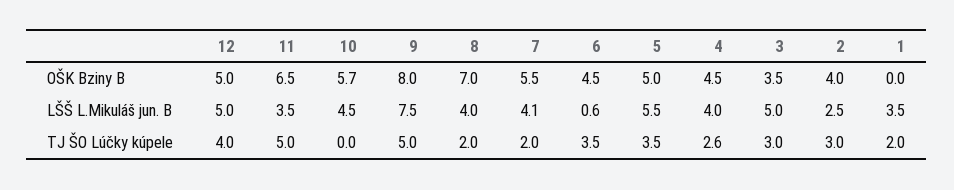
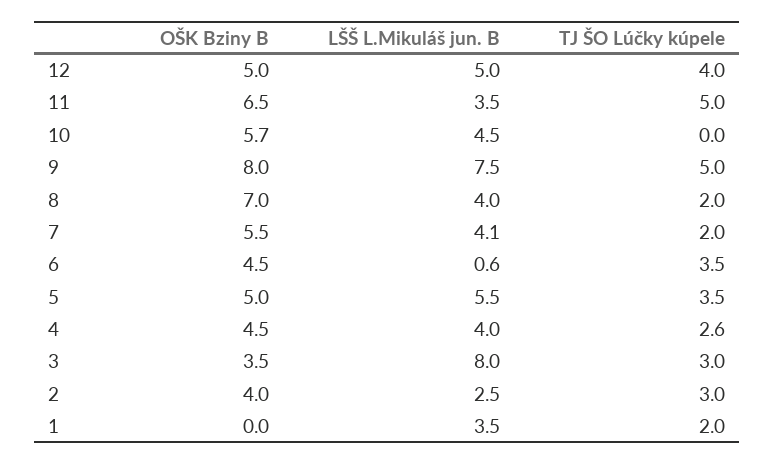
3, LŠŠ L.Mikuláš jun. B: 5 -> 8

